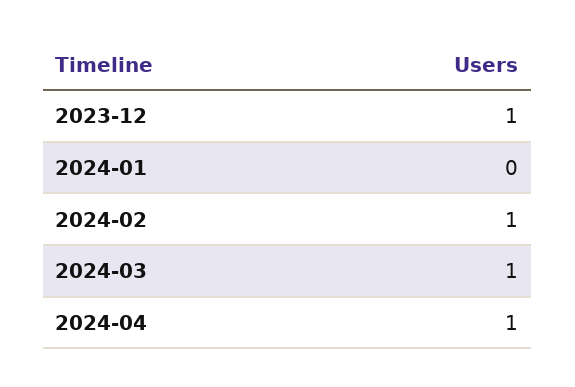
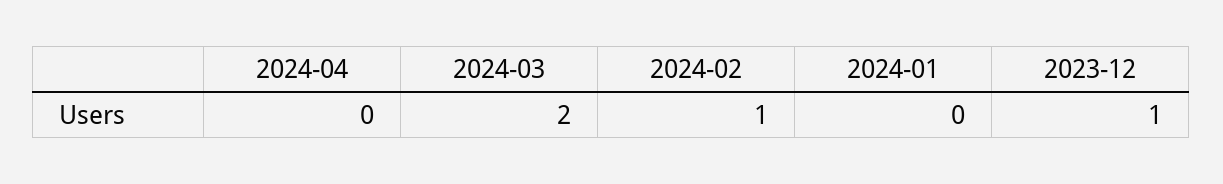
2024-03: 1 -> 2
2024-04: 1 -> 0

